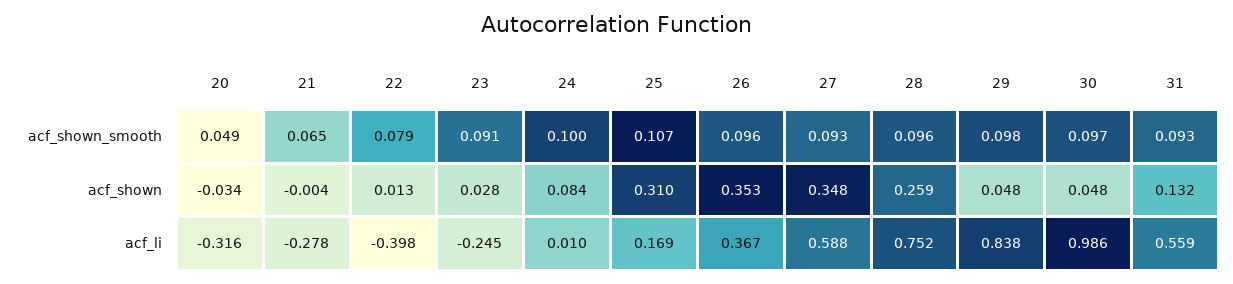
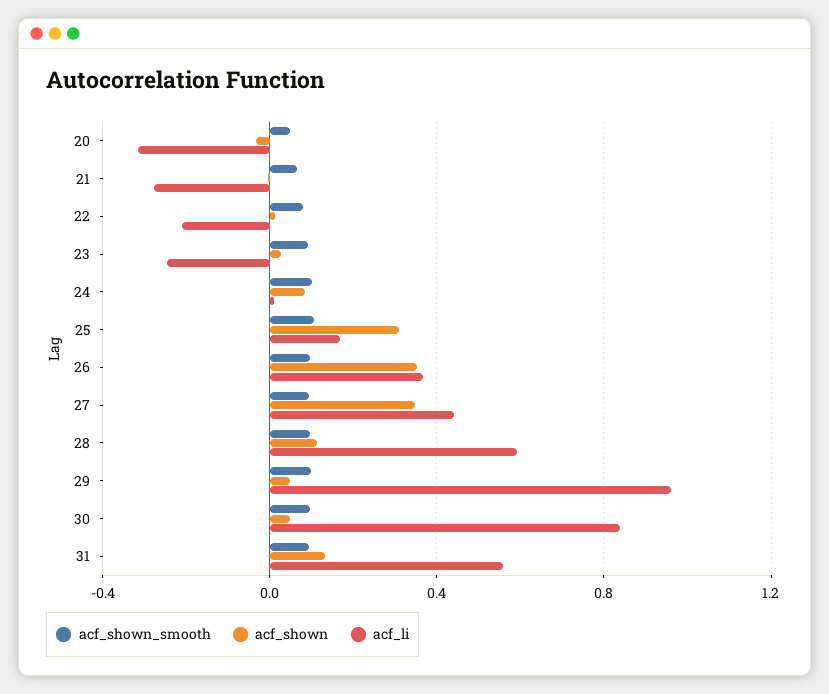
acf_shown, 28: 0.259 -> 0.1
acf_li, 22: -0.398 -> -0.2
acf_li, 27: 0.588 -> 0.45
acf_li, 28: 0.752 -> 0.6
acf_li, 29: 0.838 -> 0.95
acf_li, 30: 0.986 -> 0.85

